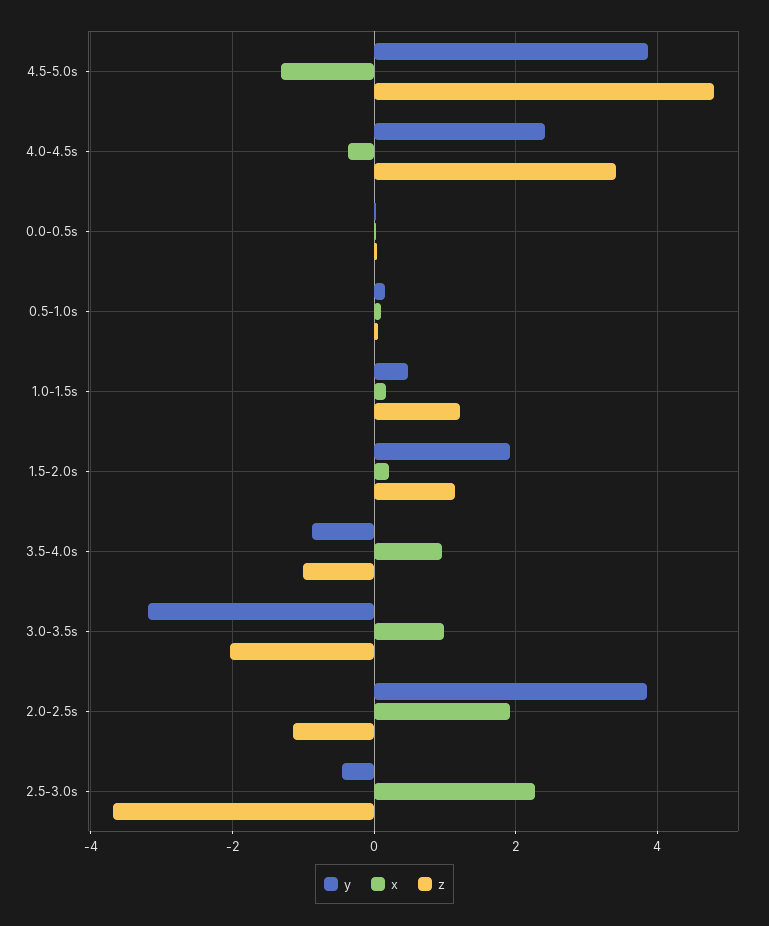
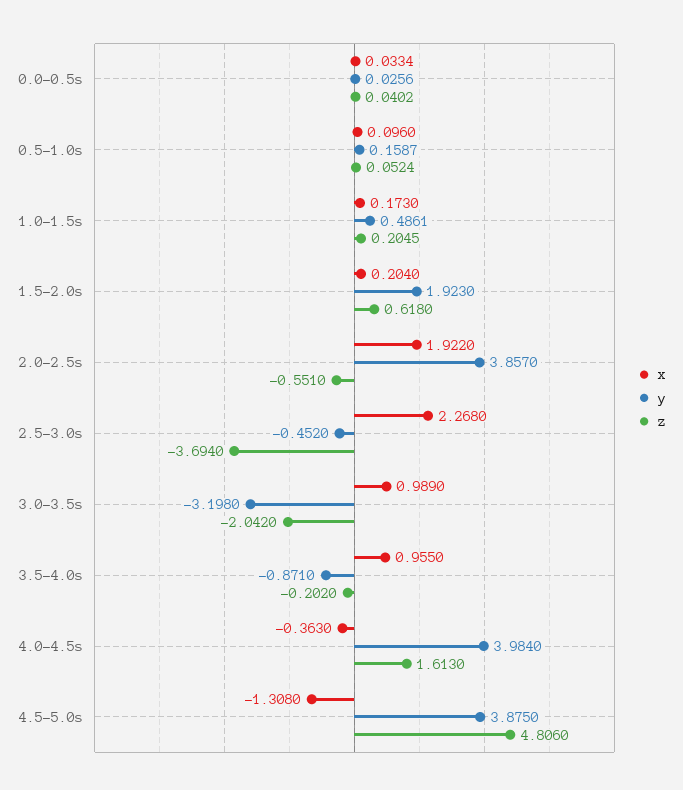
y, 4.0-4.5s: 2.4 -> 3.984
z, 4.0-4.5s: 3.4 -> 1.613
z, 1.0-1.5s: 1.2 -> 0.2045
z, 1.5-2.0s: 1.2 -> 0.618
z, 3.5-4.0s: -1 -> -0.202
z, 2.0-2.5s: -1.2 -> -0.551

